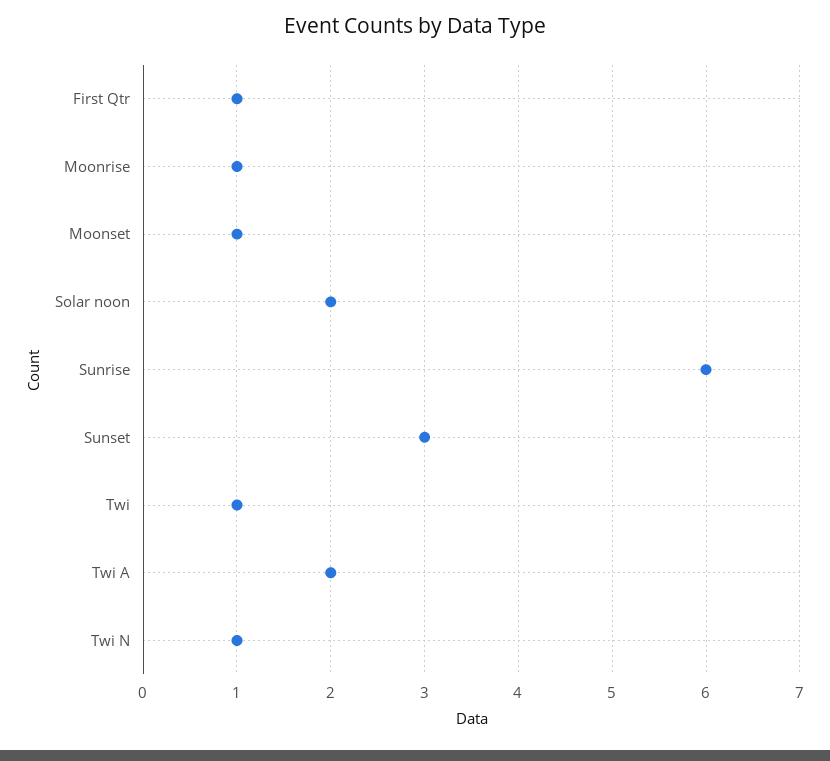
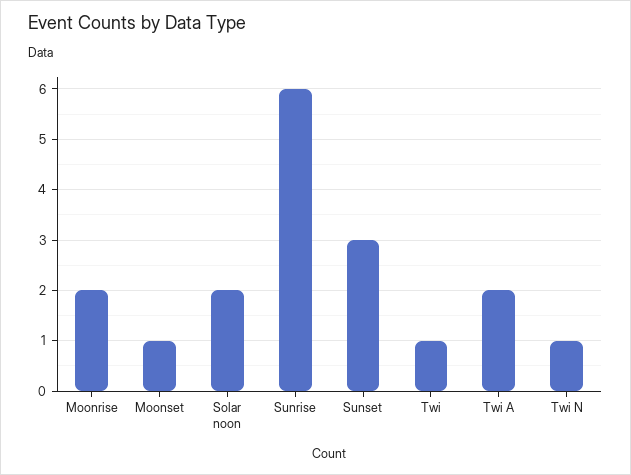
First Qtr: 1 -> none
Moonrise: 1 -> 2

